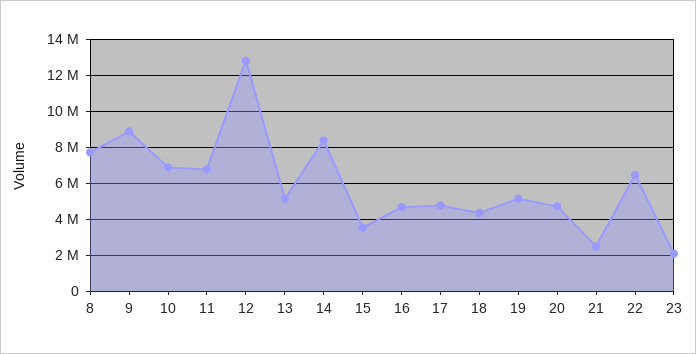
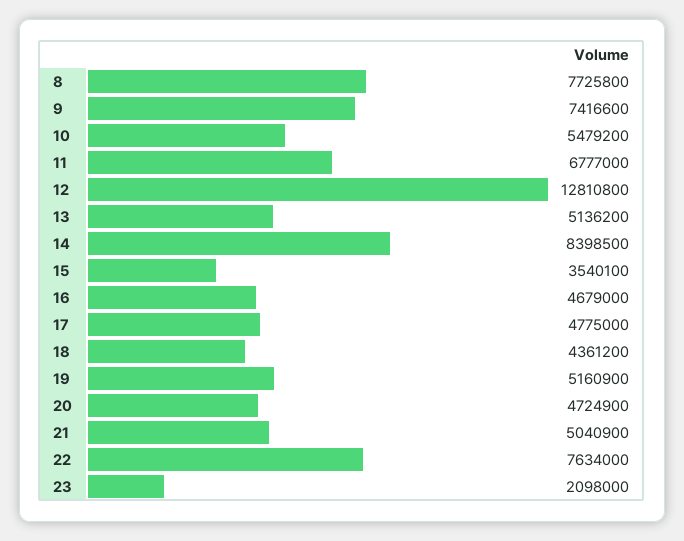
9: 9000000 -> 7416600
10: 7000000 -> 5479200
21: 2500000 -> 5040900
22: 6500000 -> 7634000

